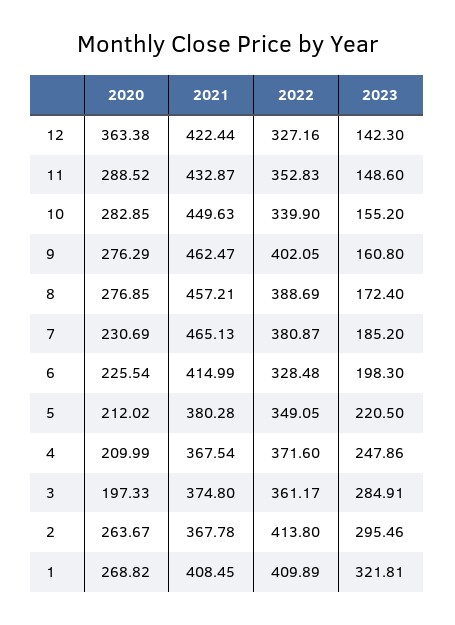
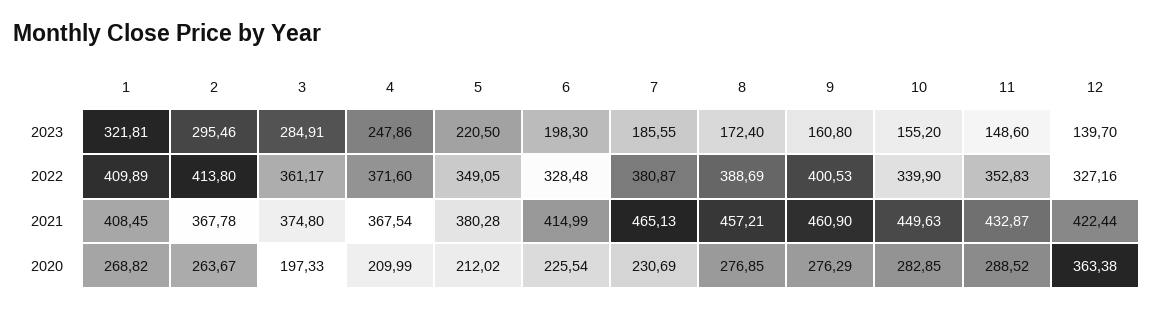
2023, 12: 142.3 -> 139.7
2021, 9: 462.47 -> 460.9
2022, 9: 402.05 -> 400.53
2023, 7: 185.2 -> 185.55

